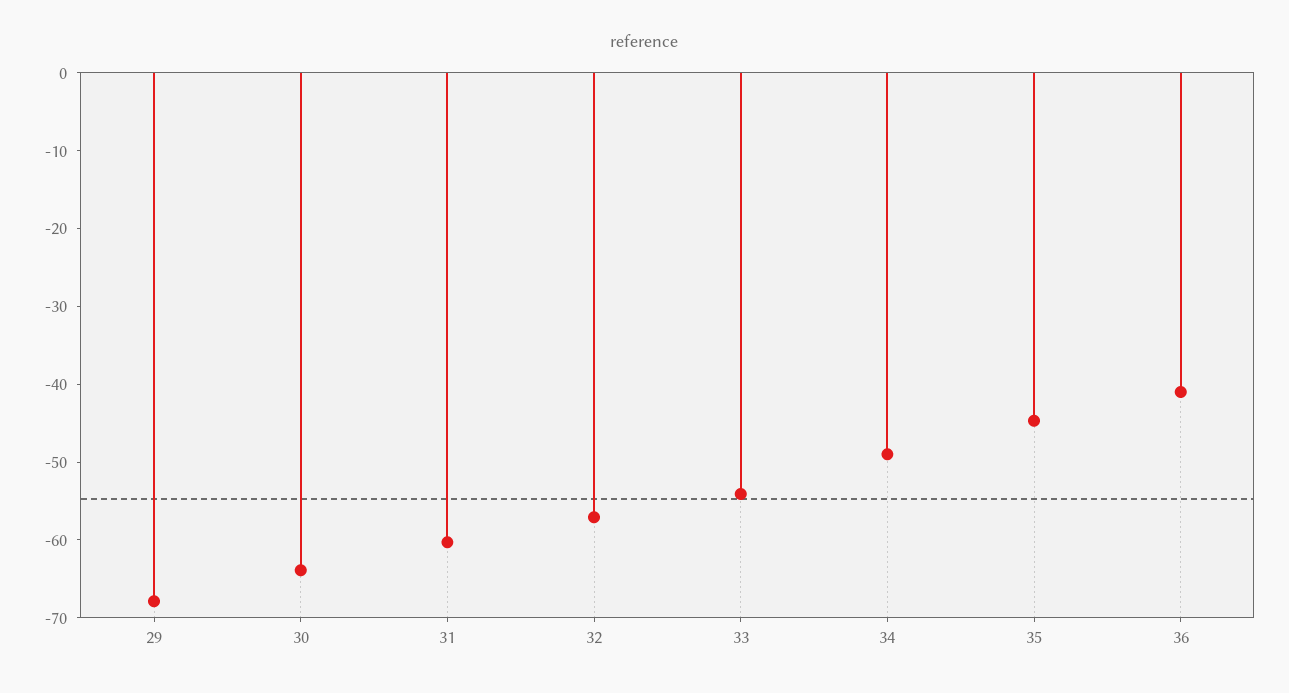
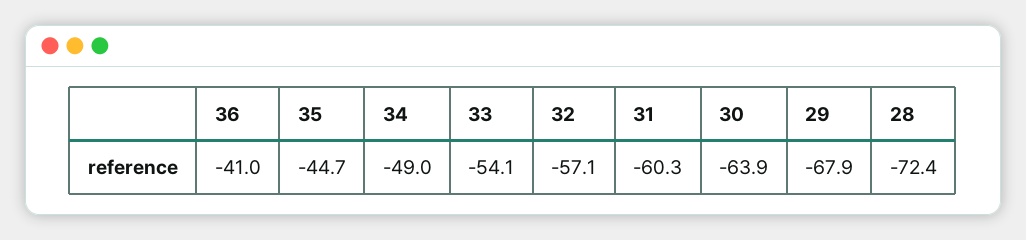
28: none -> -72.4

